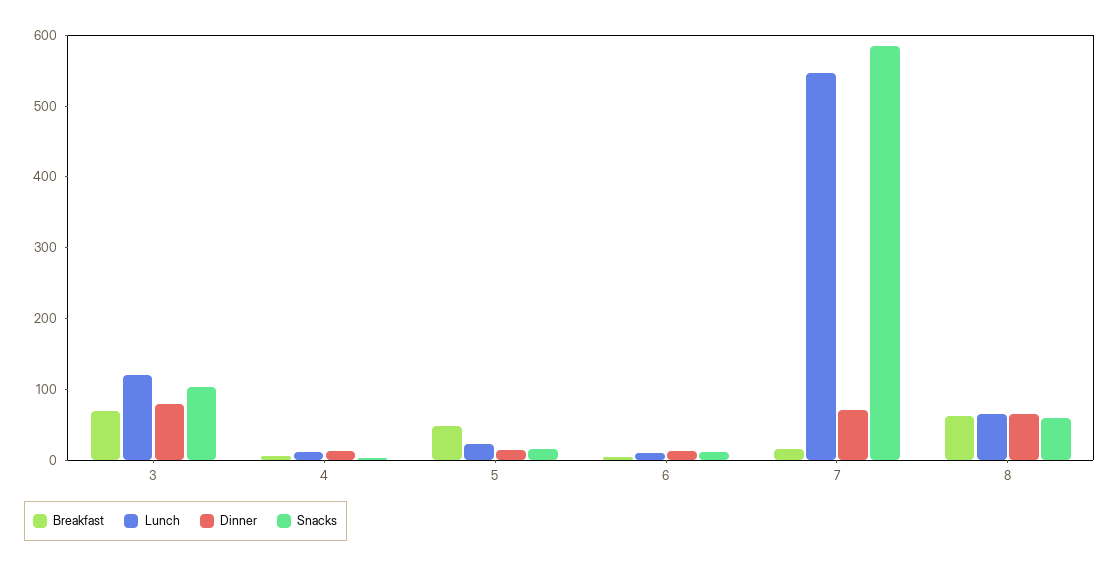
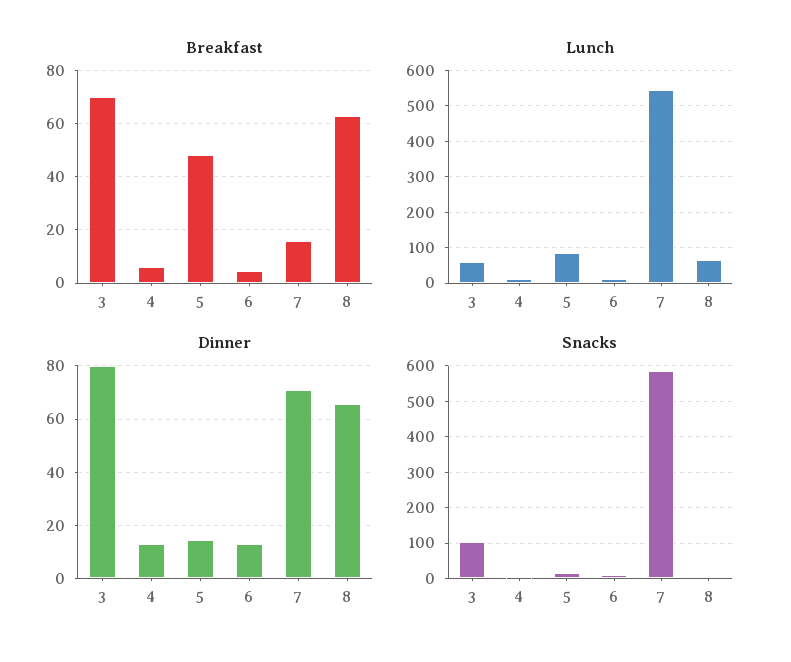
Lunch, 3: 120 -> 60
Lunch, 5: 20 -> 80
Snacks, 8: 60 -> 0

